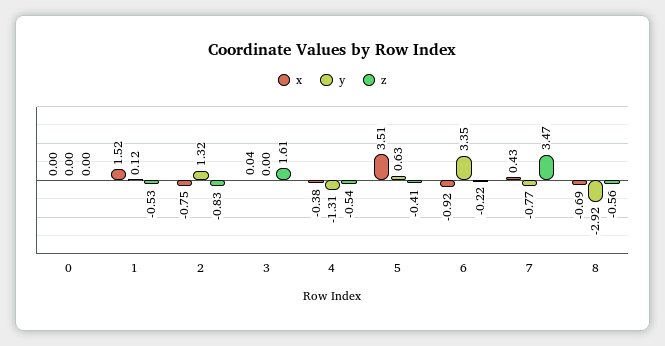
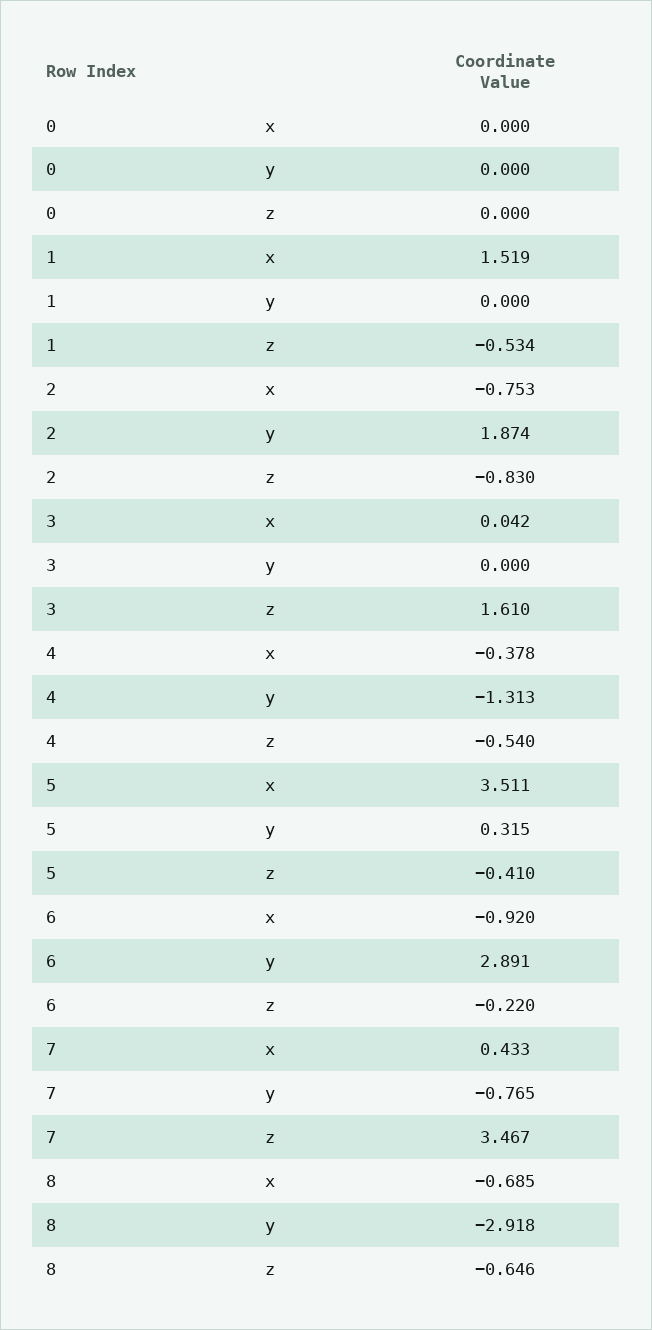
y, 1: 0.12 -> 0
y, 2: 1.32 -> 1.874
y, 5: 0.63 -> 0.315
y, 6: 3.35 -> 2.891
z, 8: -0.56 -> -0.646

